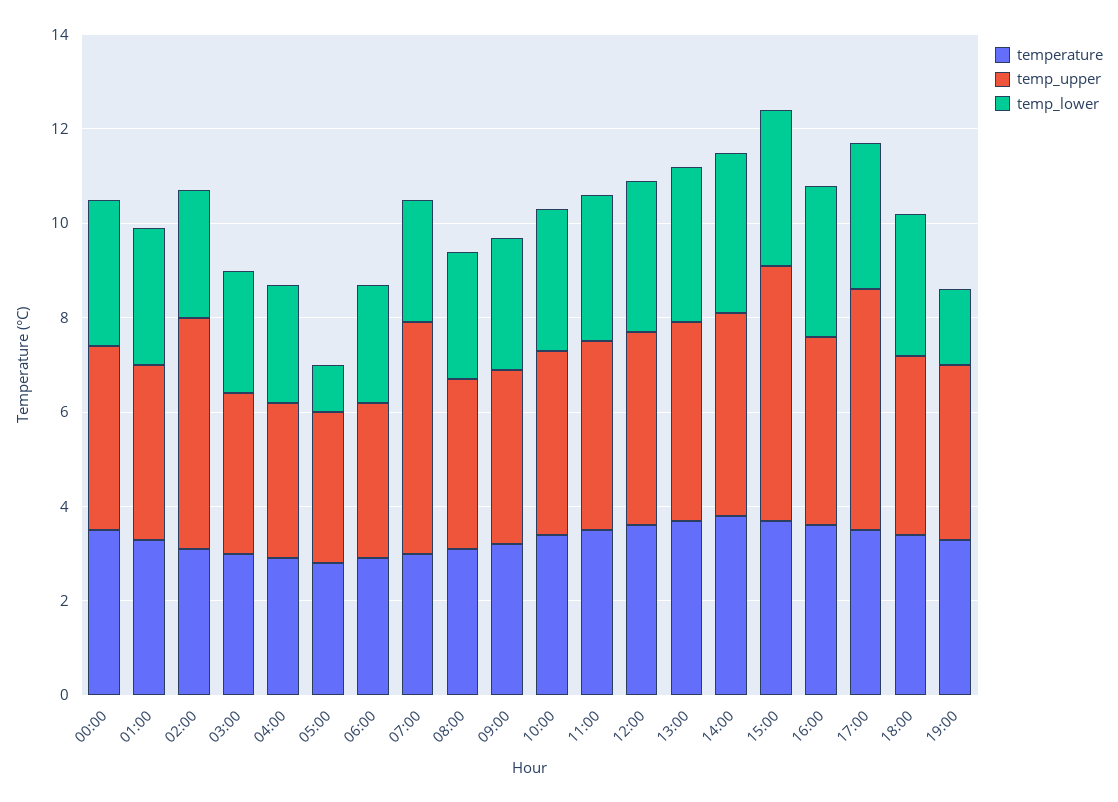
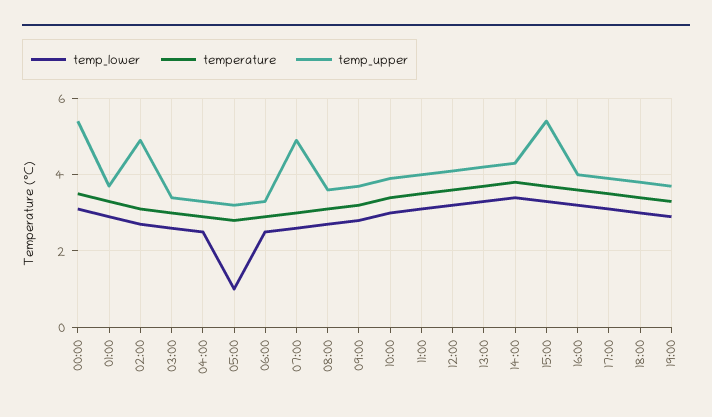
temp_upper, 00:00: 4 -> 5.5
temp_upper, 17:00: 5 -> 4
temp_lower, 19:00: 1.5 -> 3

